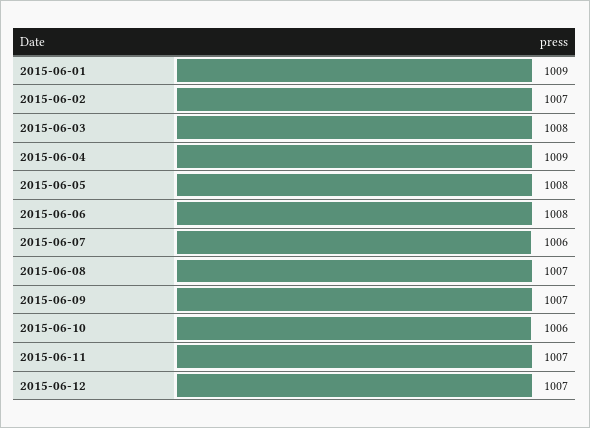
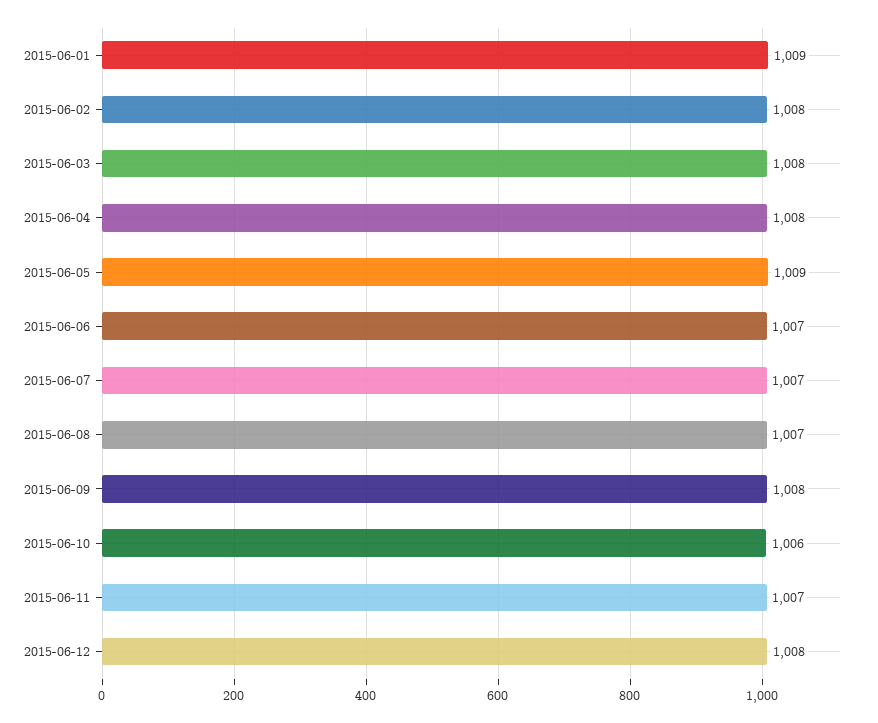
2015-06-02: 1007 -> 1008
2015-06-04: 1009 -> 1008
2015-06-05: 1008 -> 1009
2015-06-06: 1008 -> 1007
2015-06-07: 1006 -> 1007
2015-06-09: 1007 -> 1008
2015-06-12: 1007 -> 1008

